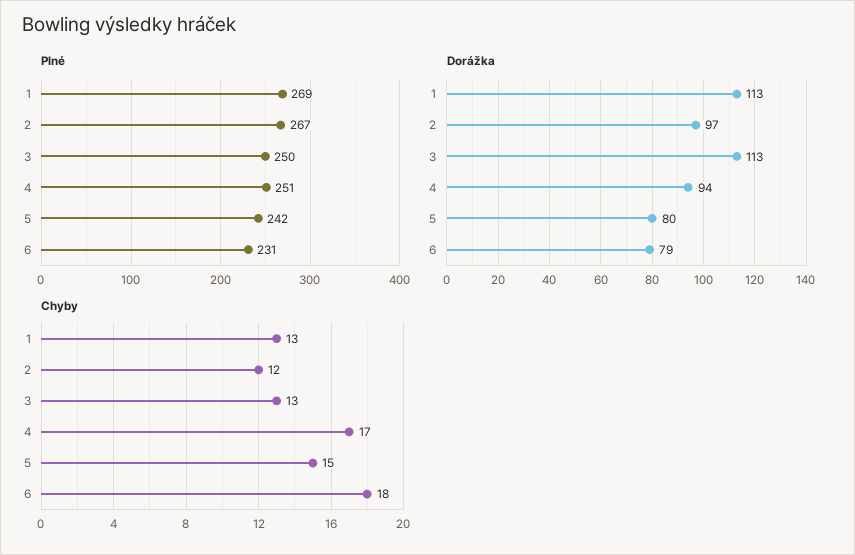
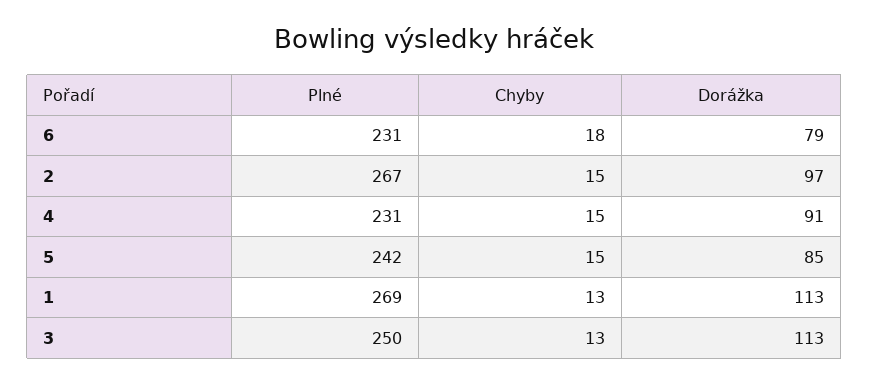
Plné, 4: 251 -> 231
Dorážka, 4: 94 -> 91
Dorážka, 5: 80 -> 85
Chyby, 2: 12 -> 15
Chyby, 4: 17 -> 15

